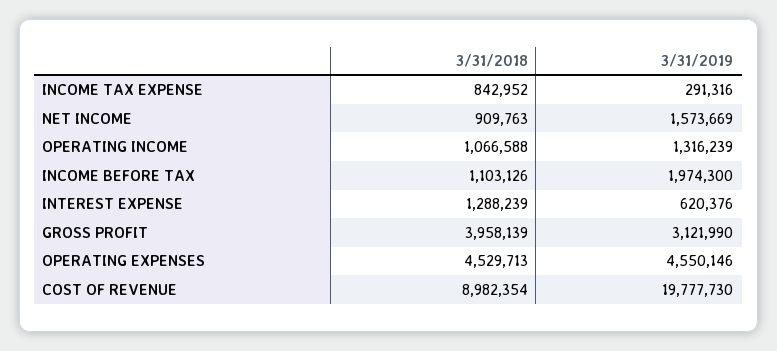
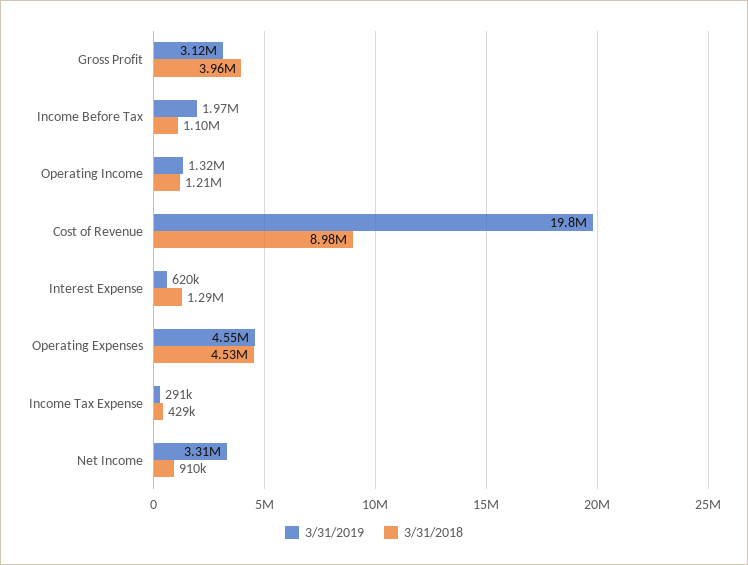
3/31/2018, INCOME TAX EXPENSE: 842952 -> 429000
3/31/2019, NET INCOME: 1573669 -> 3310000
3/31/2018, OPERATING INCOME: 1066588 -> 1210000

